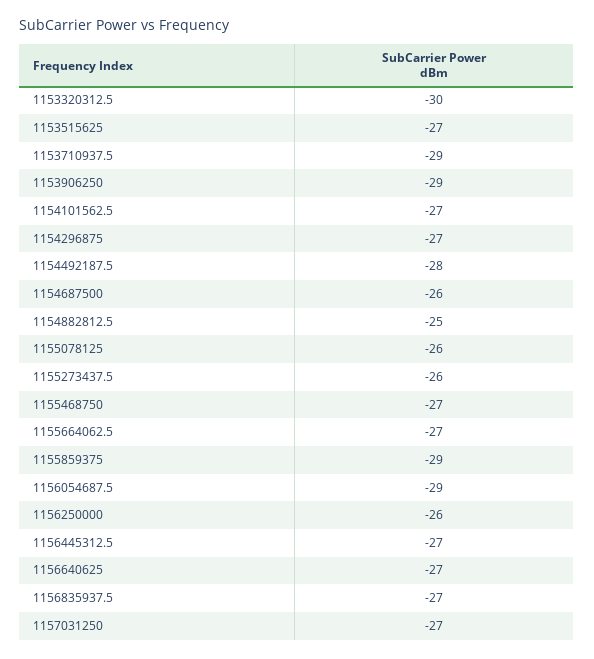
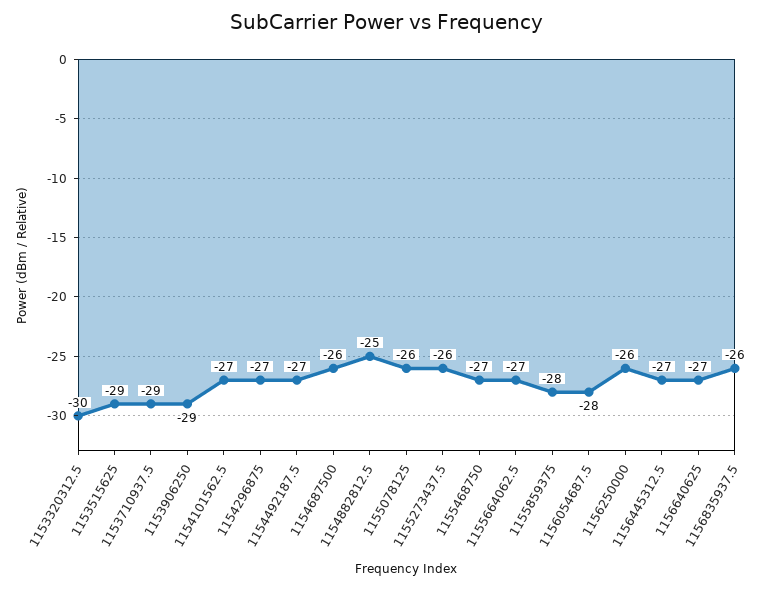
1153515625: -27 -> -29
1154492187.5: -28 -> -27
1155859375: -29 -> -28
1156054687.5: -29 -> -28
1156835937.5: -27 -> -26
1157031250: -27 -> none

